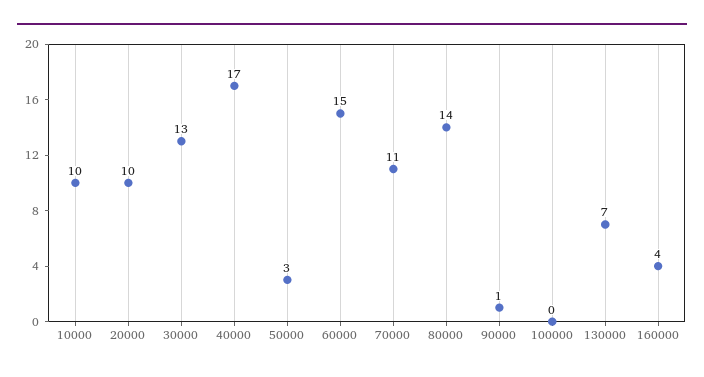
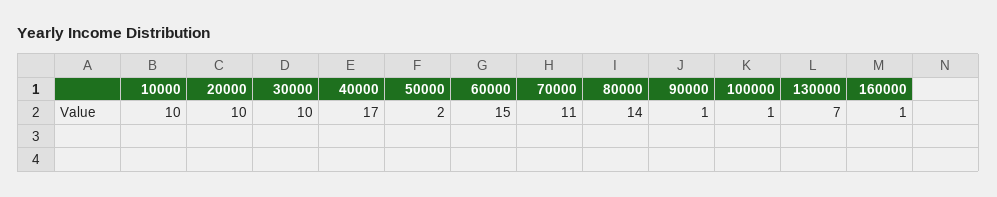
30000: 13 -> 10
50000: 3 -> 2
100000: 0 -> 1
160000: 4 -> 1

